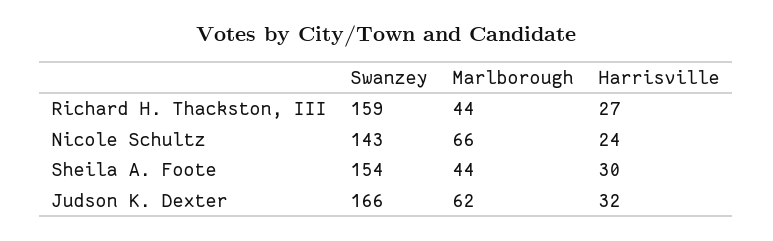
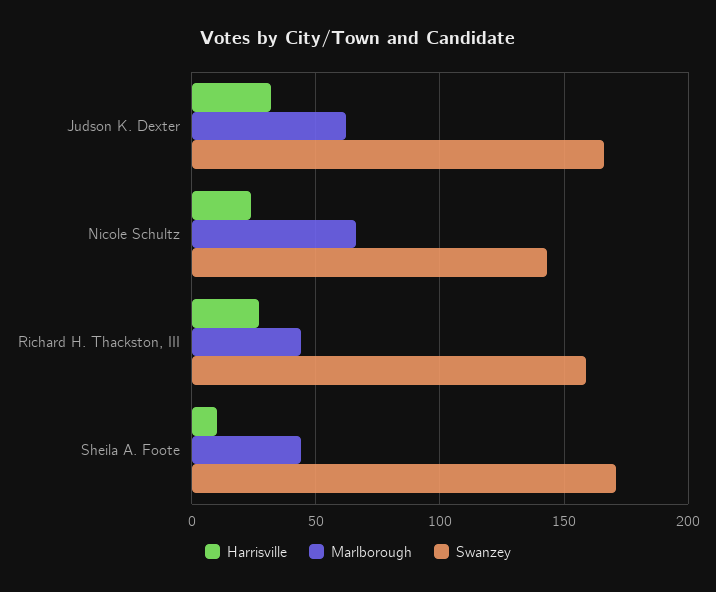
Swanzey, Sheila A. Foote: 154 -> 170
Harrisville, Sheila A. Foote: 30 -> 10

